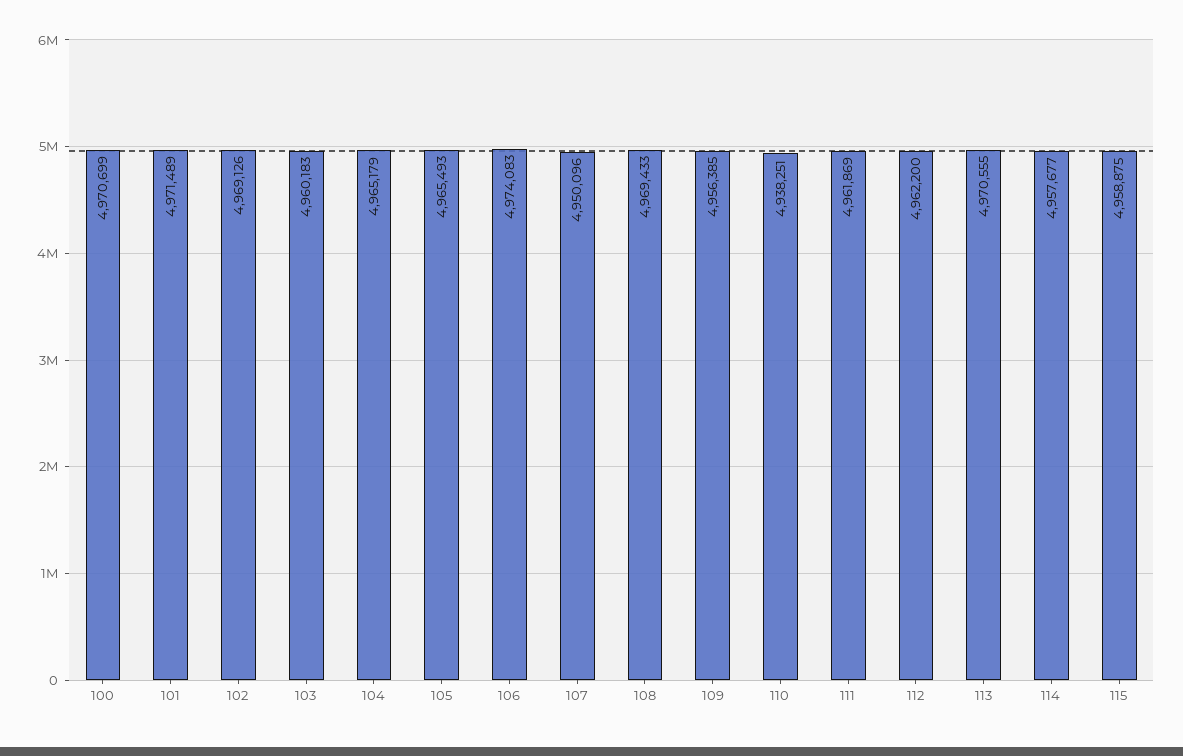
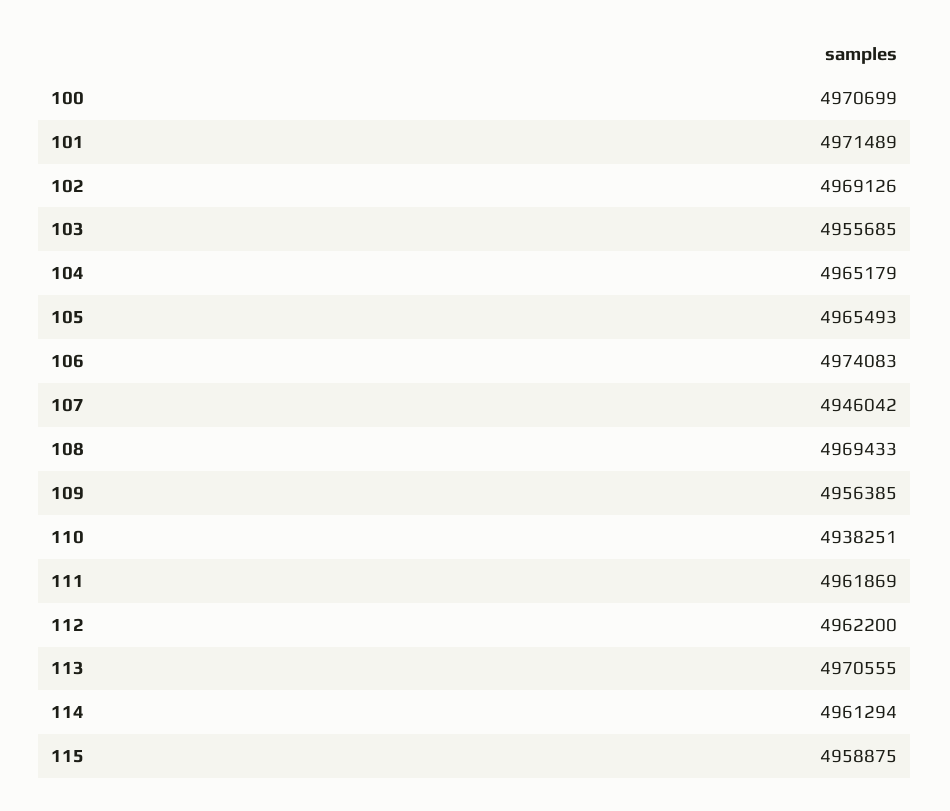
103: 4960183 -> 4955685
107: 4950096 -> 4946042
114: 4957677 -> 4961294

